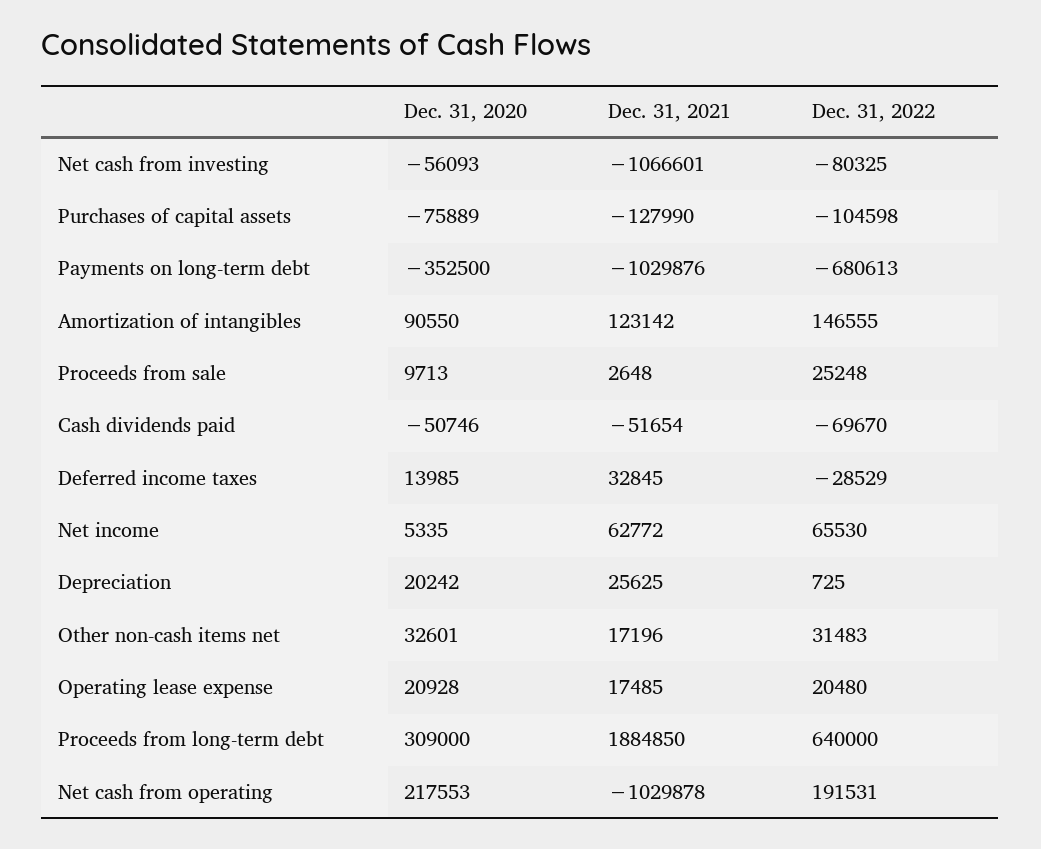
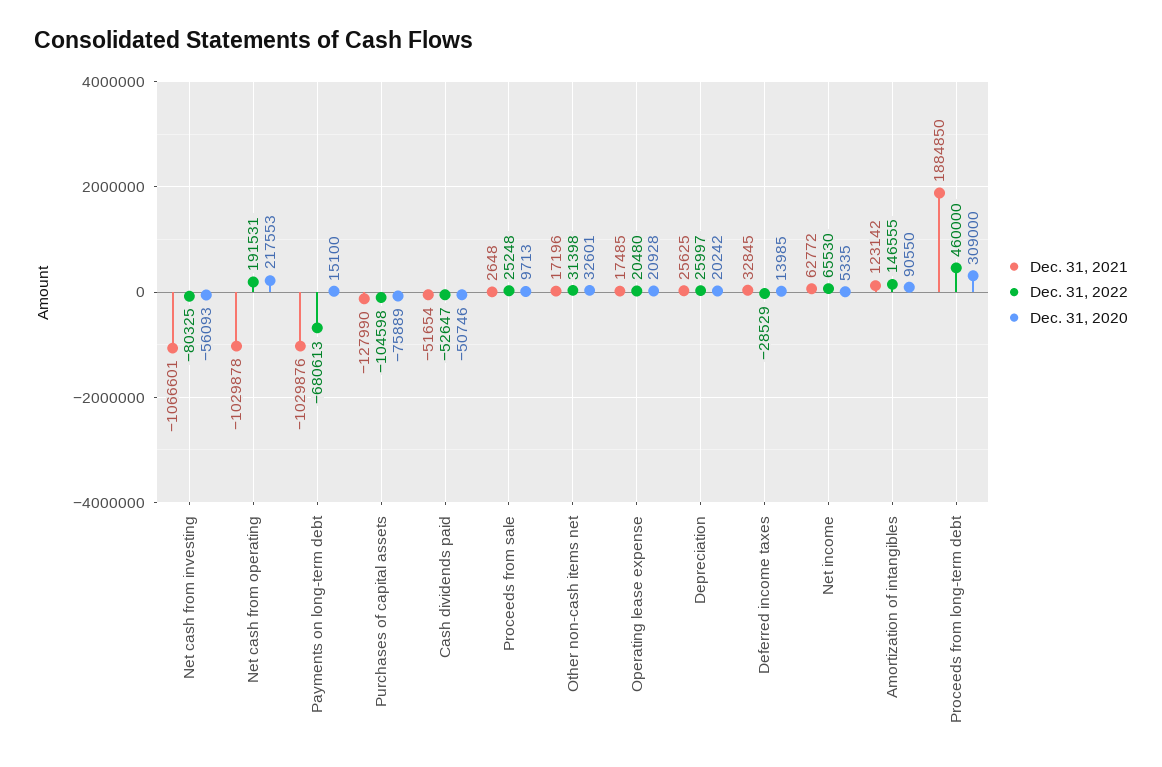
Dec. 31, 2020, Payments on long-term debt: -352500 -> 15100
Dec. 31, 2022, Cash dividends paid: -69670 -> -52647
Dec. 31, 2022, Depreciation: 725 -> 25997
Dec. 31, 2022, Other non-cash items net: 31483 -> 31398
Dec. 31, 2022, Proceeds from long-term debt: 640000 -> 460000

